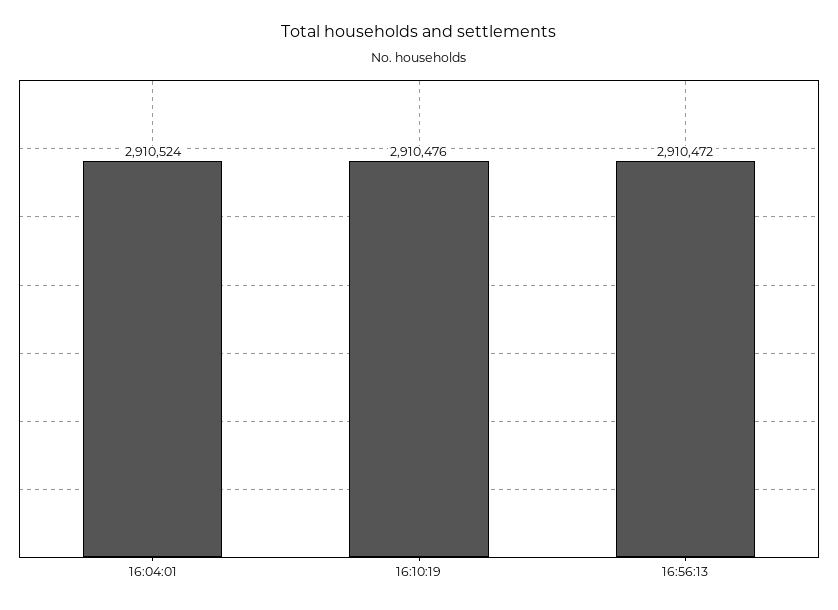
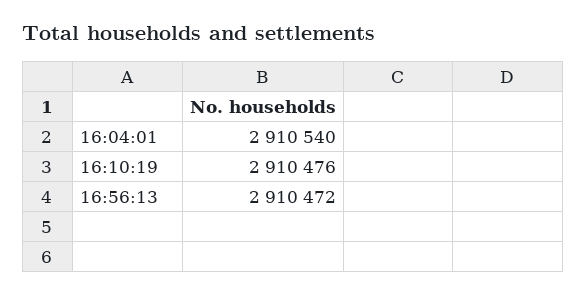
16:04:01: 2910524 -> 2910540

